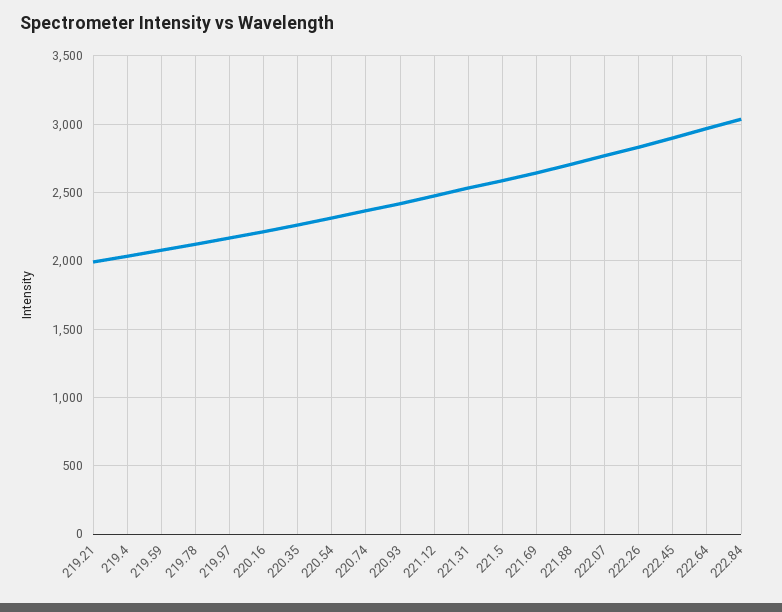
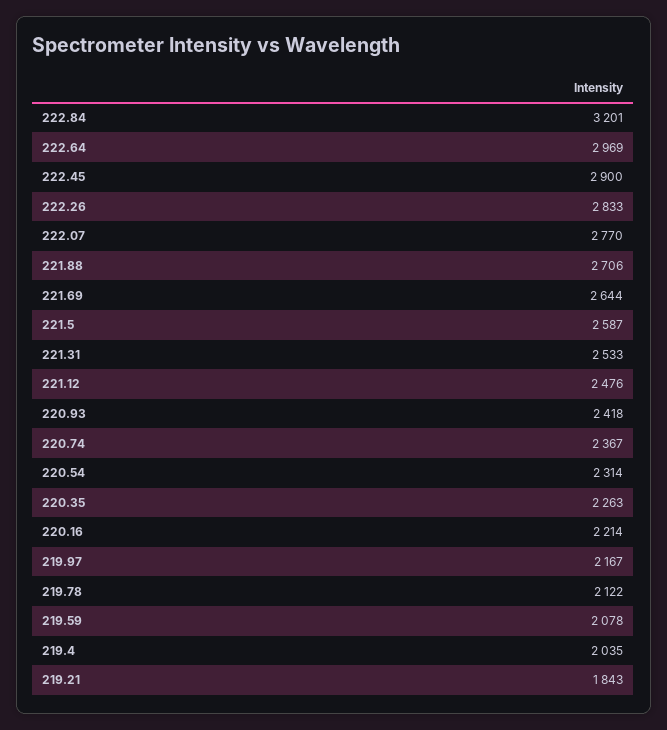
219.21: 2000 -> 1843
222.84: 3050 -> 3201

